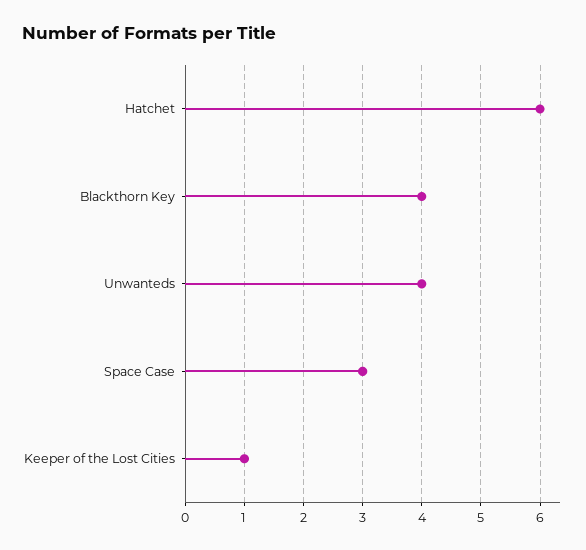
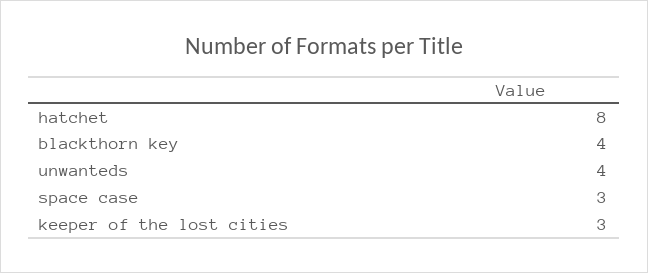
Hatchet: 6 -> 8
Keeper of the Lost Cities: 1 -> 3

